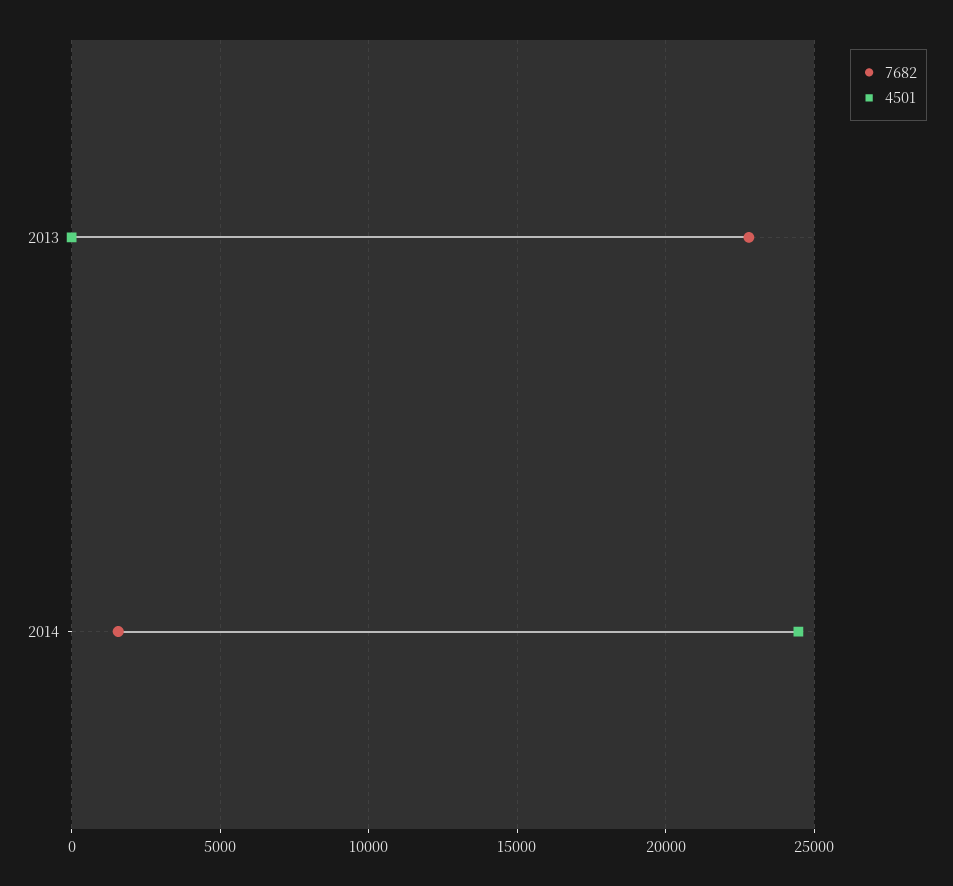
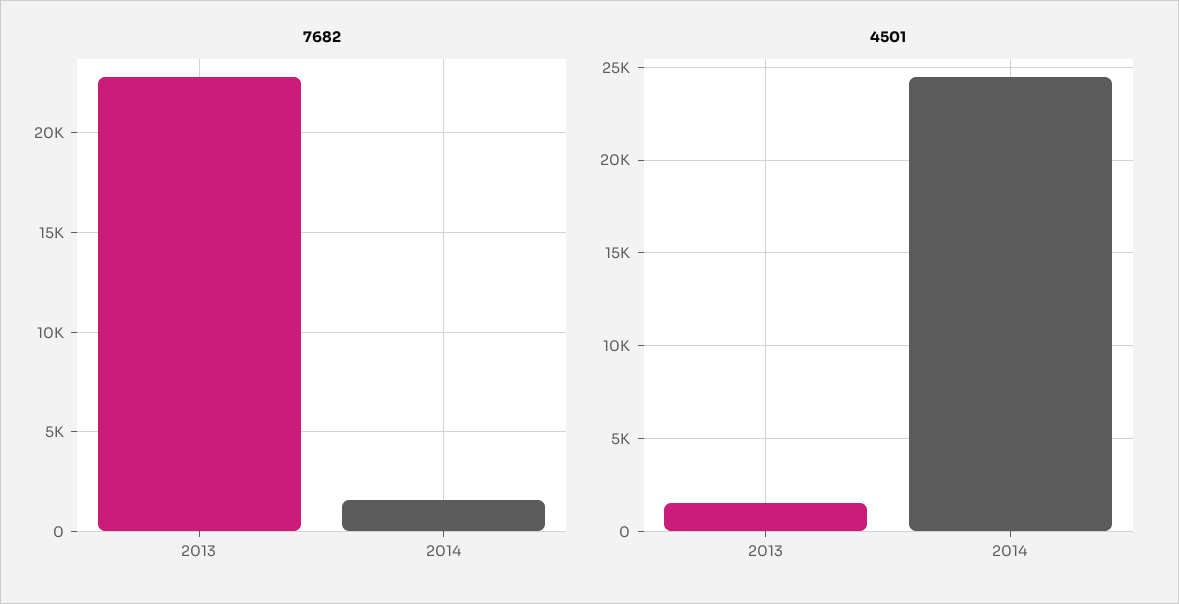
4501, 2013: 0 -> 1500

